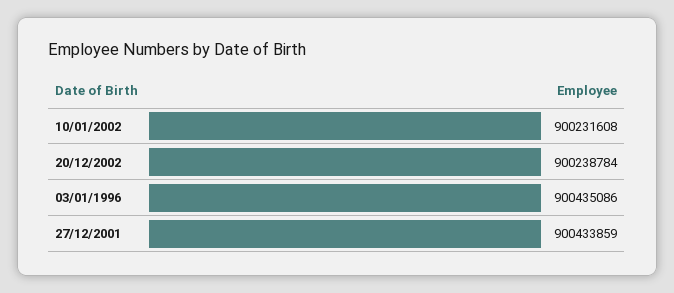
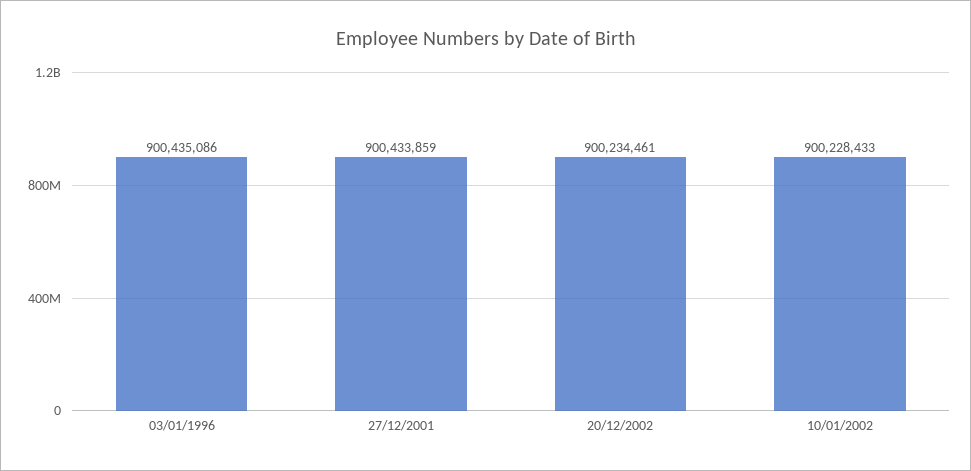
10/01/2002: 900231608 -> 900228433
20/12/2002: 900238784 -> 900234461

